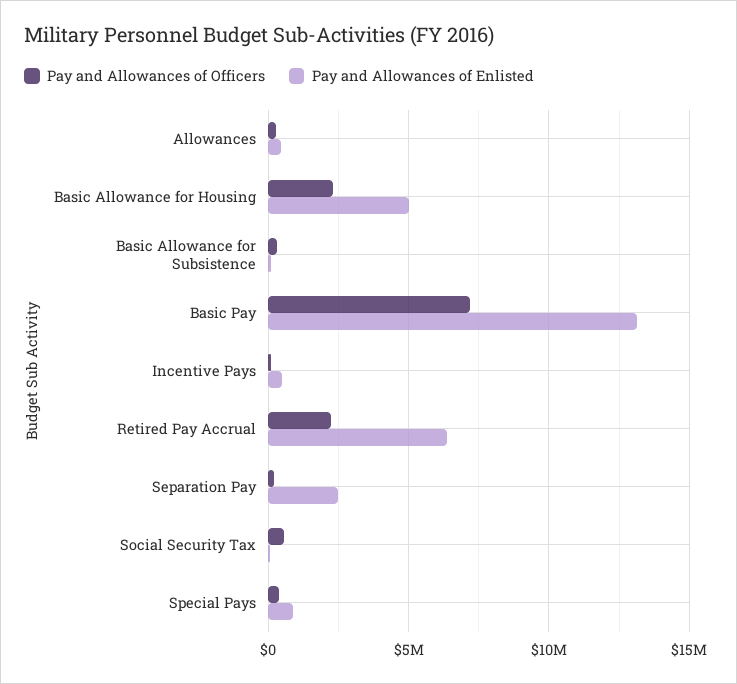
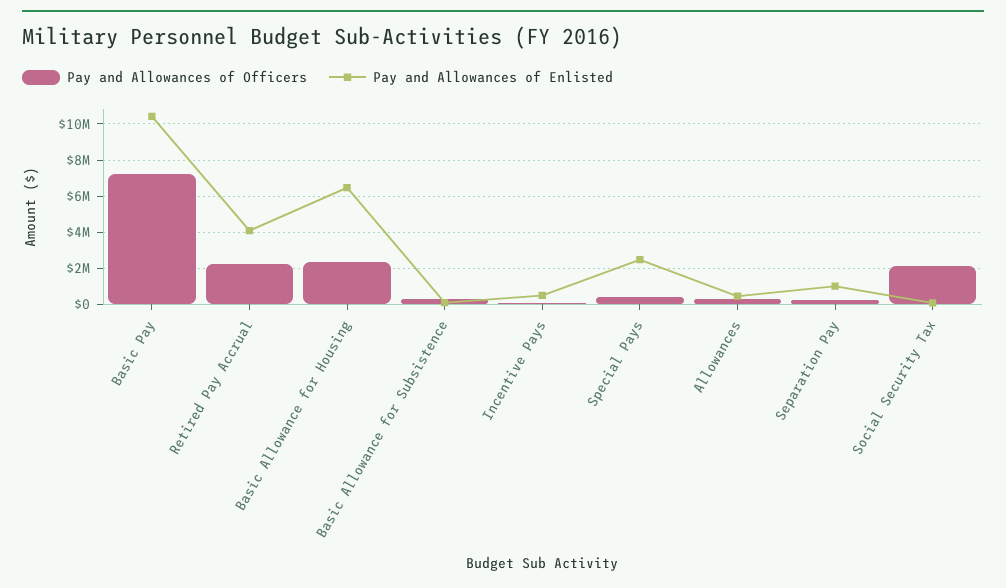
Pay and Allowances of Enlisted, Basic Allowance for Housing: 5000000 -> 6500000
Pay and Allowances of Enlisted, Basic Pay: 13000000 -> 10500000
Pay and Allowances of Enlisted, Retired Pay Accrual: 6500000 -> 4000000
Pay and Allowances of Enlisted, Separation Pay: 2500000 -> 1000000
Pay and Allowances of Officers, Social Security Tax: 500000 -> 2000000
Pay and Allowances of Enlisted, Special Pays: 1000000 -> 2500000

